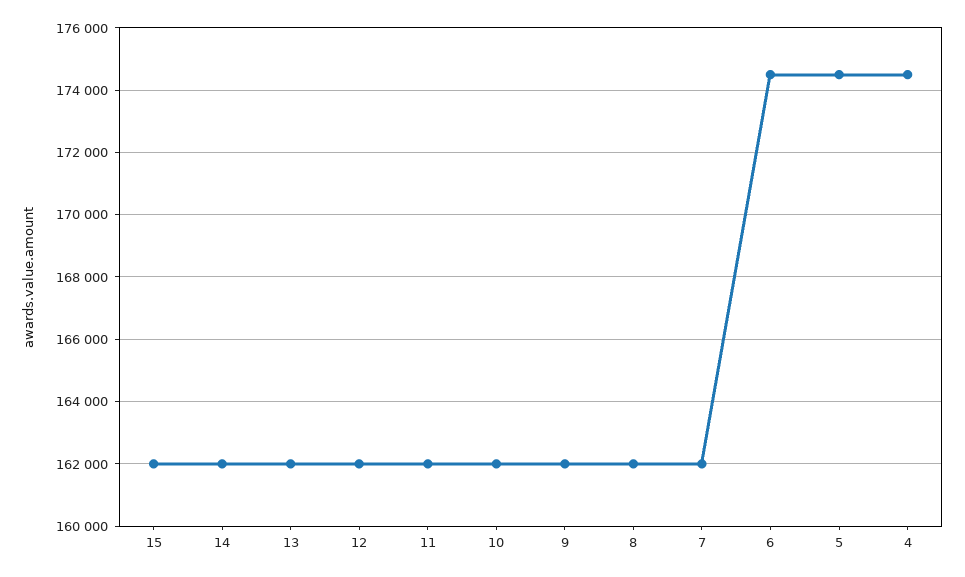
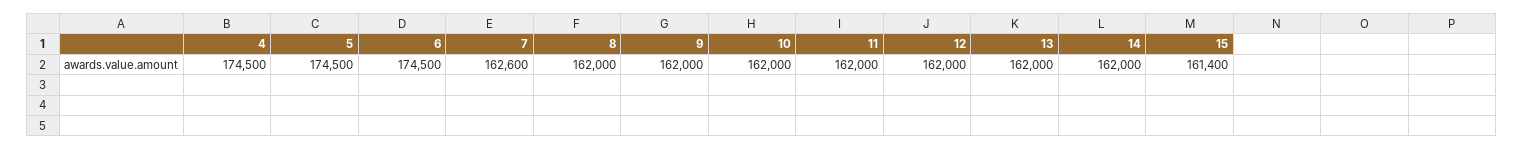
15: 162000 -> 161400
7: 162000 -> 162600

